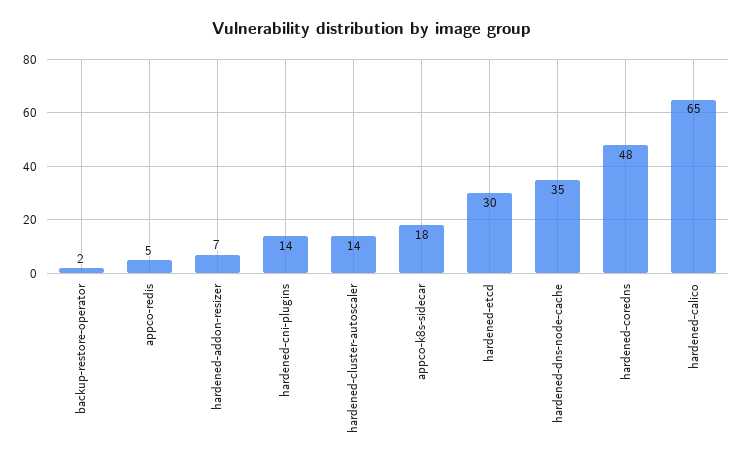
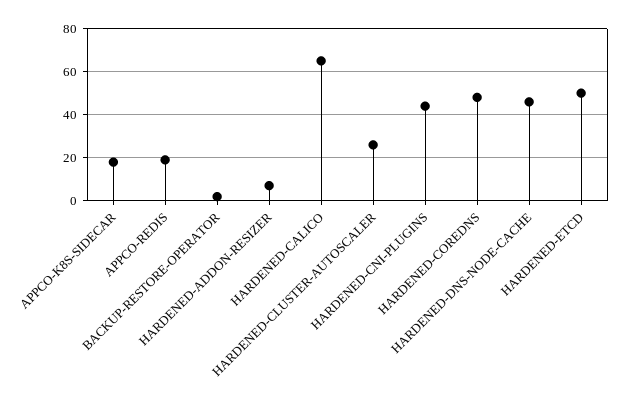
appco-redis: 5 -> 20
hardened-cni-plugins: 14 -> 45
hardened-cluster-autoscaler: 14 -> 25
hardened-etcd: 30 -> 50
hardened-dns-node-cache: 35 -> 45

